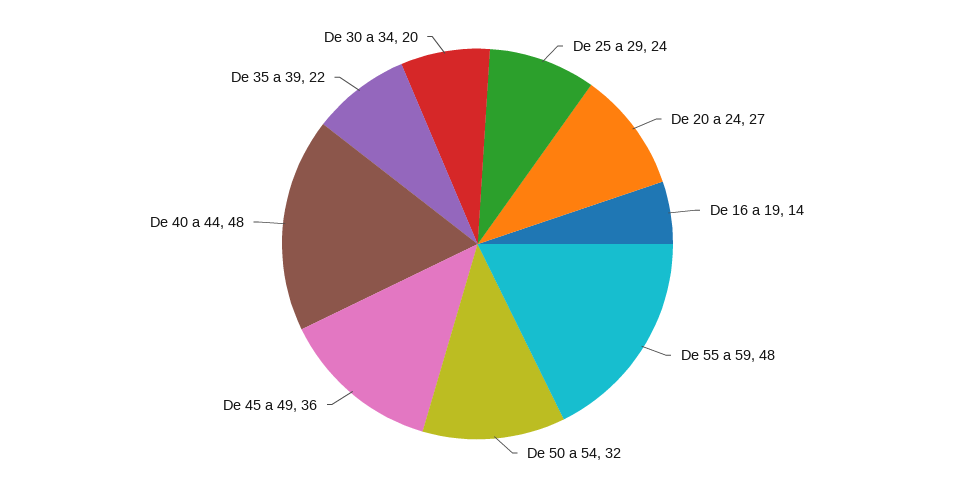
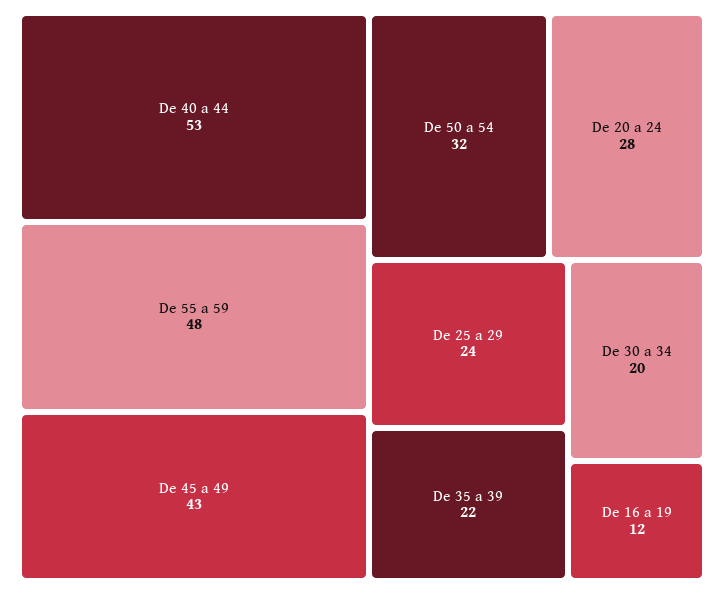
De 20 a 24: 27 -> 28
De 16 a 19: 14 -> 12
De 45 a 49: 36 -> 43
De 40 a 44: 48 -> 53

